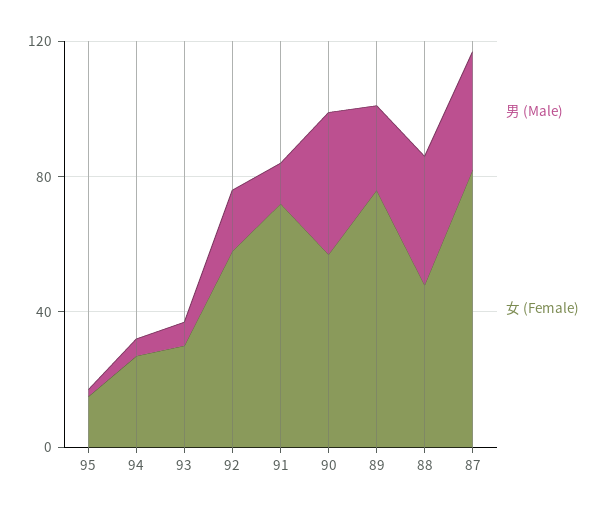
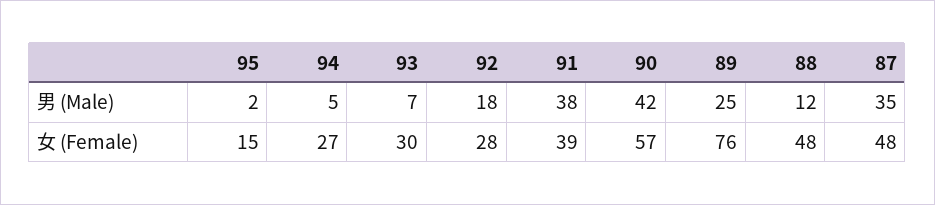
女 (Female), 92: 60 -> 28
男 (Male), 91: 10 -> 38
女 (Female), 91: 70 -> 39
男 (Male), 88: 40 -> 12
女 (Female), 87: 80 -> 48

